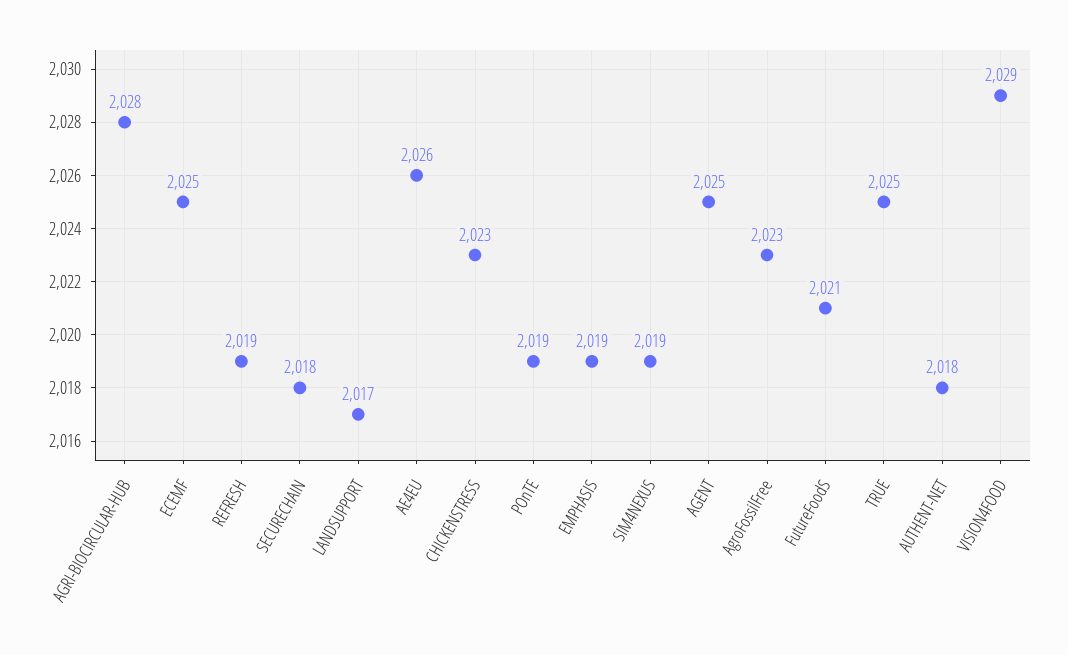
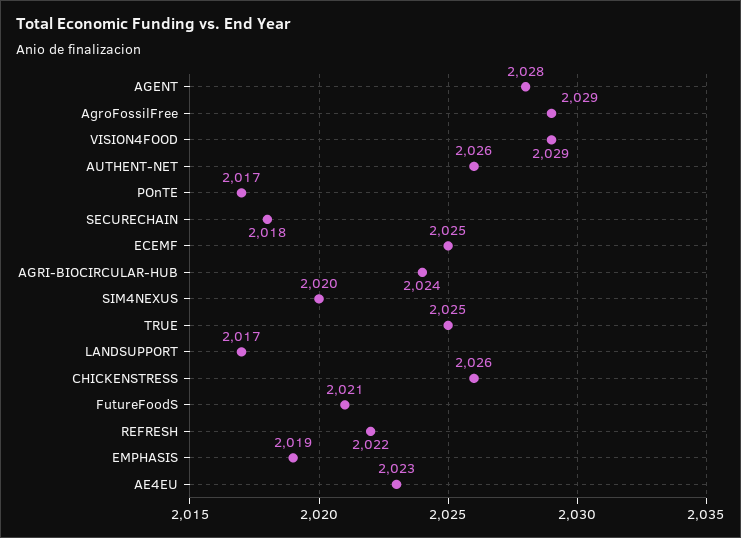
AGRI-BIOCIRCULAR-HUB: 2028 -> 2024
REFRESH: 2019 -> 2022
AE4EU: 2026 -> 2023
CHICKENSTRESS: 2023 -> 2026
POnTE: 2019 -> 2017
SIM4NEXUS: 2019 -> 2020
AGENT: 2025 -> 2028
AgroFossilFree: 2023 -> 2029
AUTHENT-NET: 2018 -> 2026

